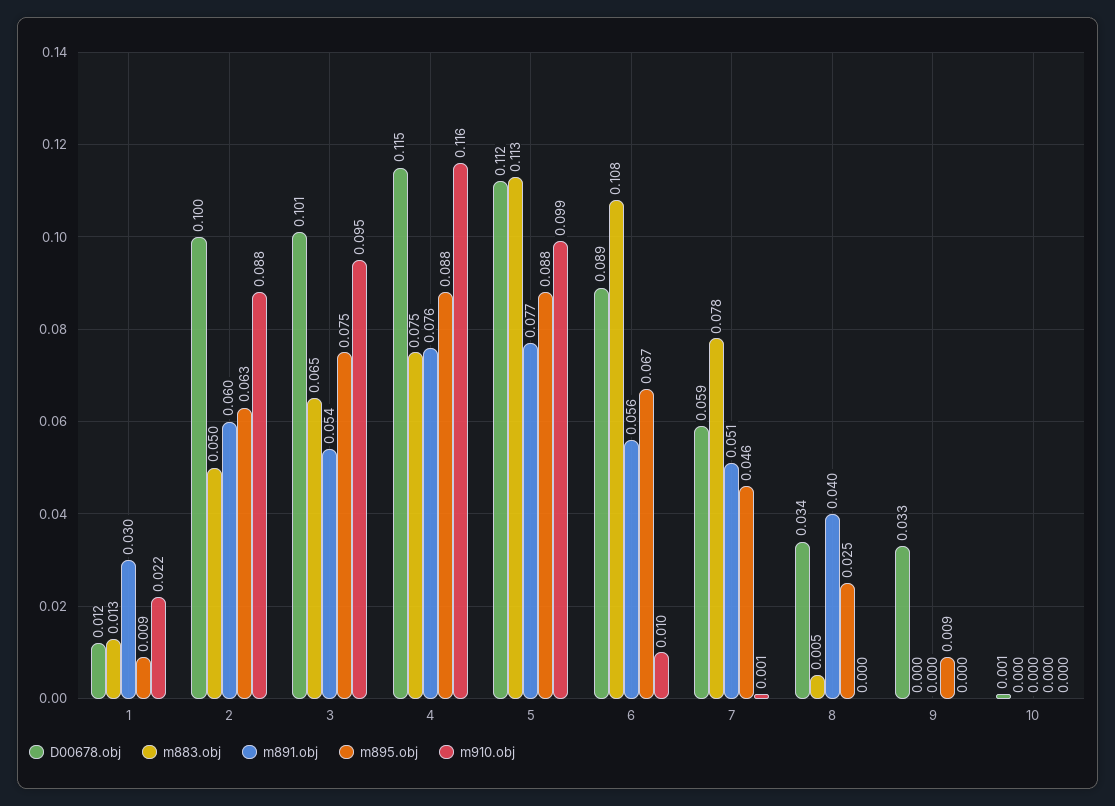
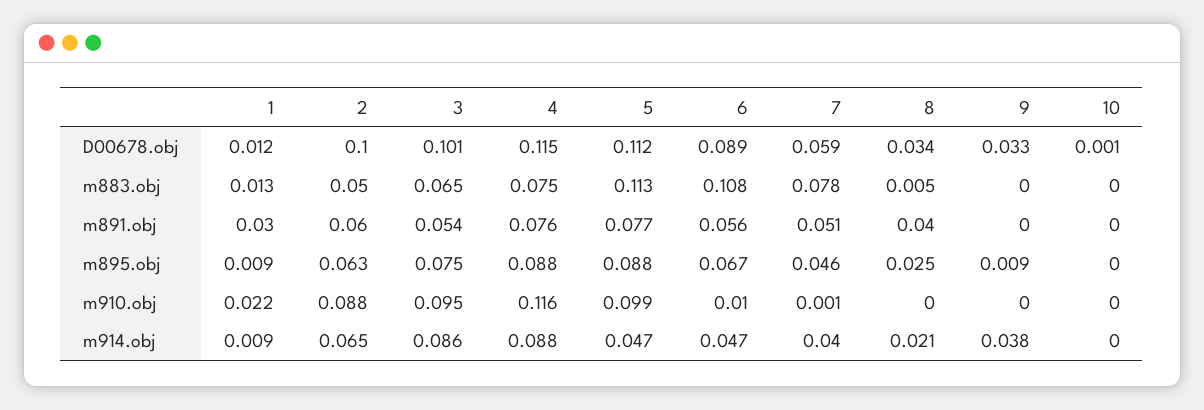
m914.obj, 1: none -> 0.009
m914.obj, 2: none -> 0.065
m914.obj, 3: none -> 0.086
m914.obj, 4: none -> 0.088
m914.obj, 5: none -> 0.047
m914.obj, 6: none -> 0.047
m914.obj, 7: none -> 0.04
m914.obj, 8: none -> 0.021
m914.obj, 9: none -> 0.038
m914.obj, 10: none -> 0

